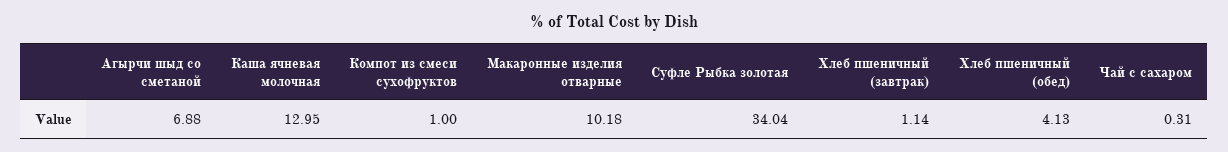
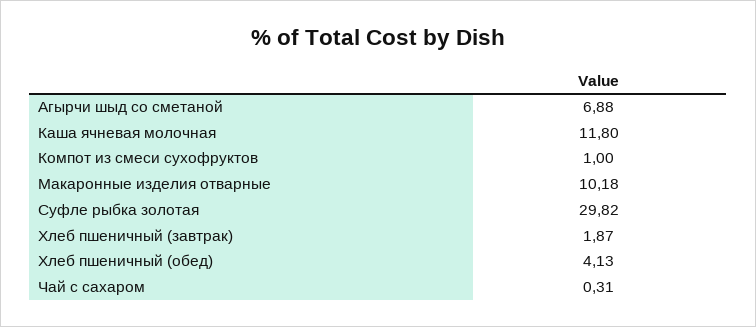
Каша ячневая молочная: 12.95 -> 11.8
Суфле Рыбка золотая: 34.04 -> 29.82
Хлеб пшеничный (завтрак): 1.14 -> 1.87

